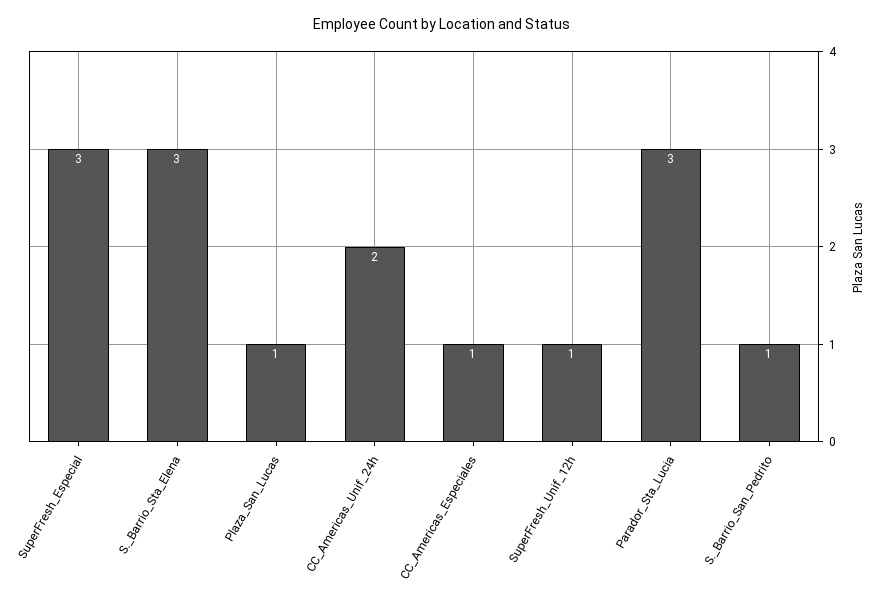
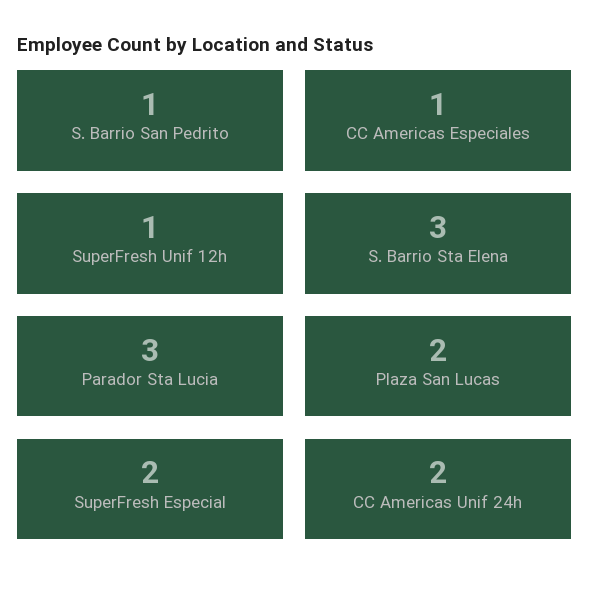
SuperFresh_Especial: 3 -> 2
Plaza_San_Lucas: 1 -> 2

